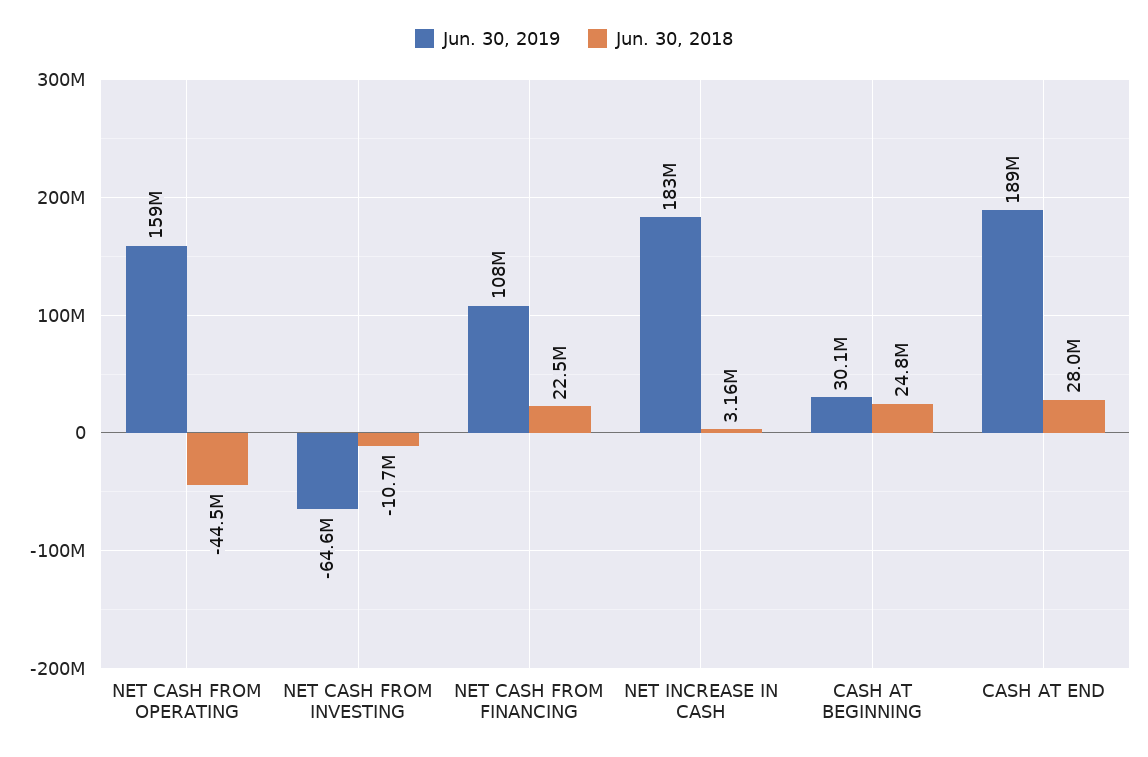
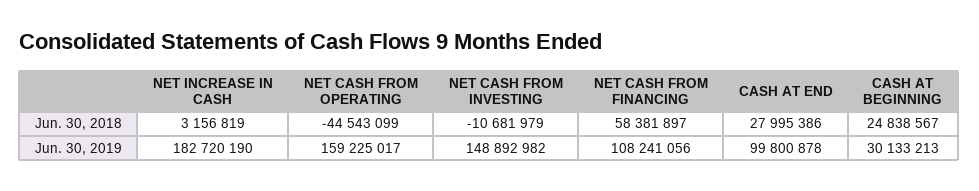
Jun. 30, 2019, NET CASH FROM INVESTING: -64600000 -> 148892982
Jun. 30, 2018, NET CASH FROM FINANCING: 22500000 -> 58381897
Jun. 30, 2019, CASH AT END: 189000000 -> 99800878

